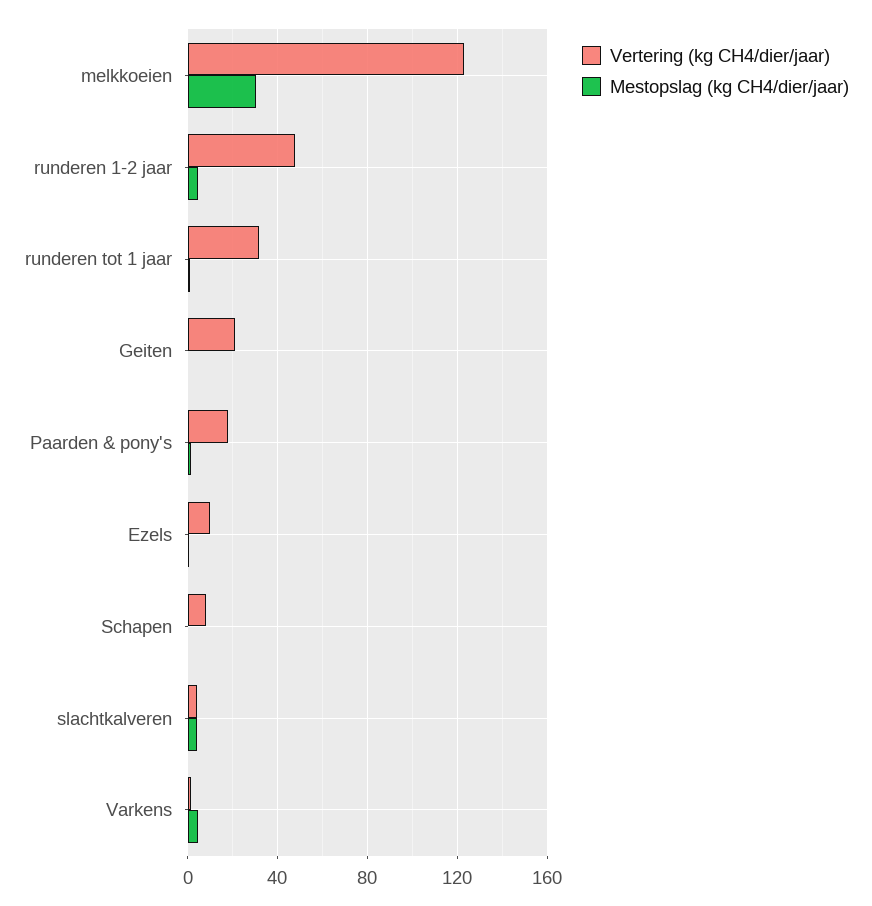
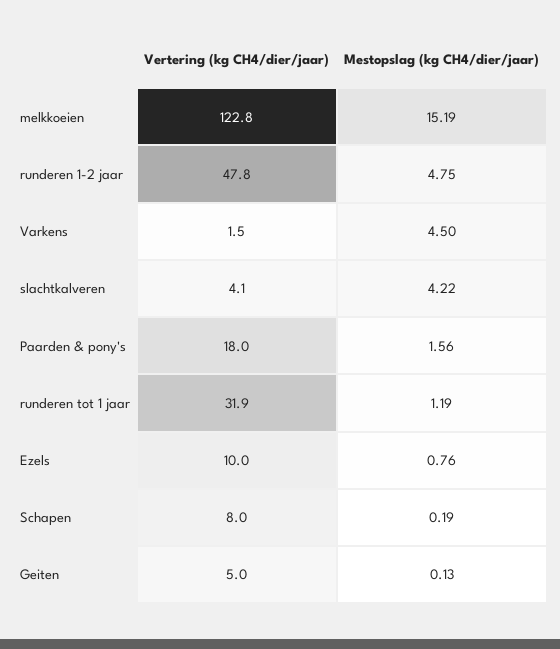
Mestopslag (kg CH4/dier/jaar), melkkoeien: 30 -> 15.19
Vertering (kg CH4/dier/jaar), Geiten: 20 -> 5

